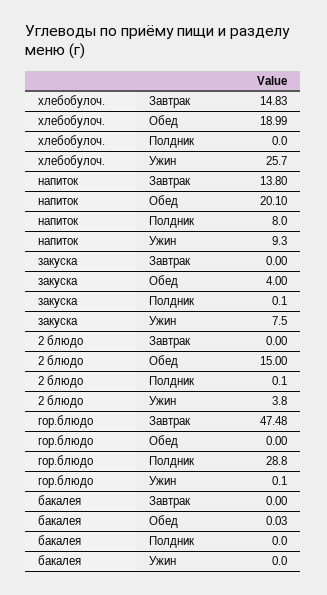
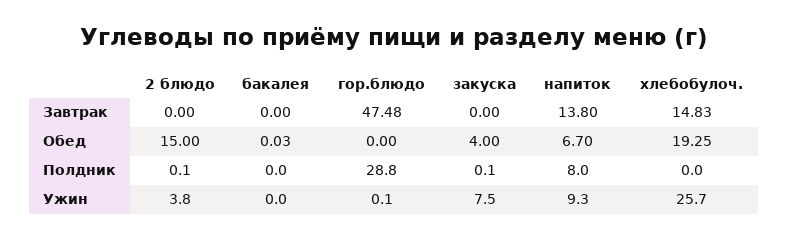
хлебобулоч., Обед: 18.99 -> 19.25
напиток, Обед: 20.1 -> 6.7

